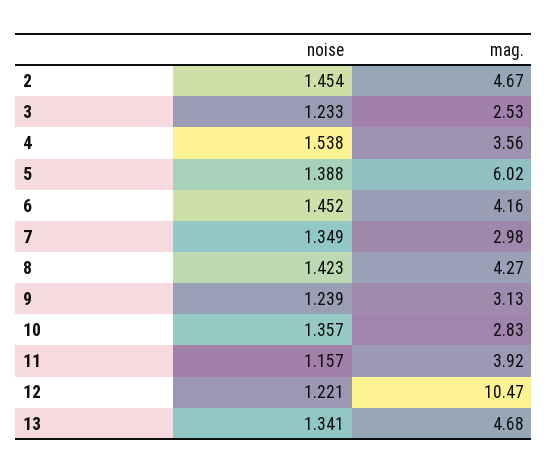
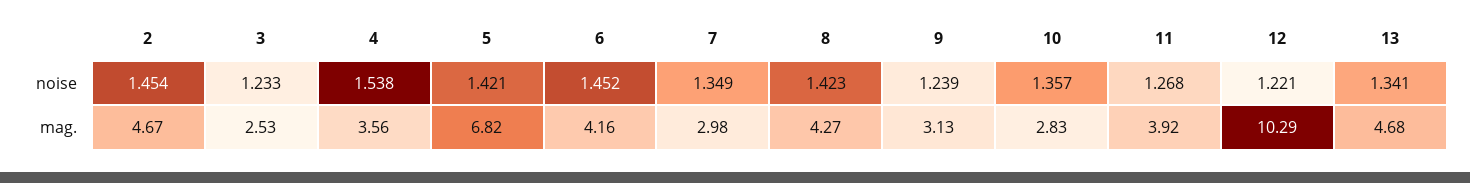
noise, 5: 1.388 -> 1.421
mag., 5: 6.02 -> 6.82
noise, 11: 1.157 -> 1.268
mag., 12: 10.47 -> 10.29

